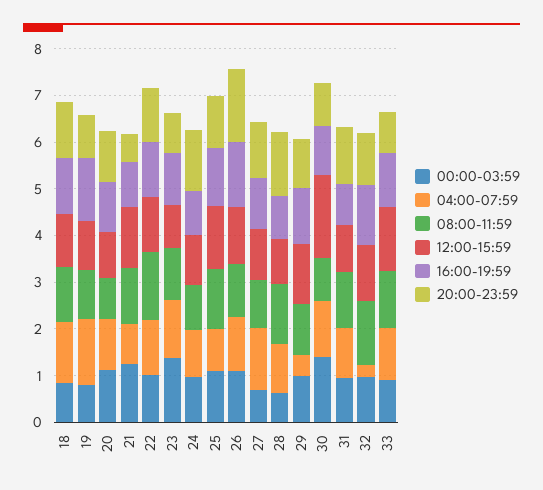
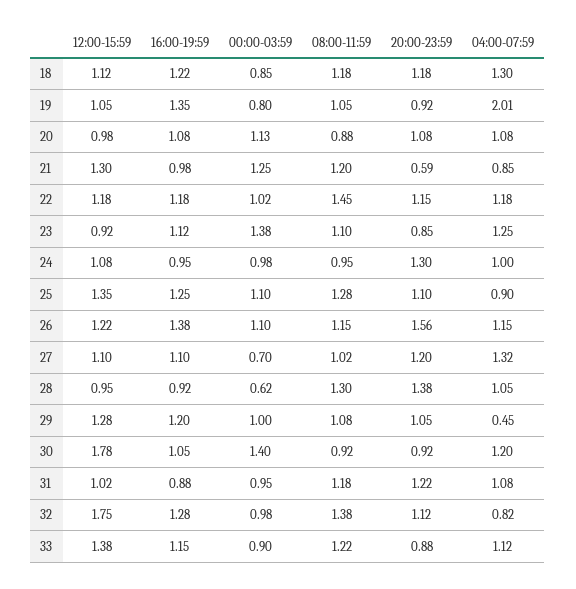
04:00-07:59, 19: 1.4 -> 2.01
04:00-07:59, 32: 0.2 -> 0.82
12:00-15:59, 32: 1.2 -> 1.75

